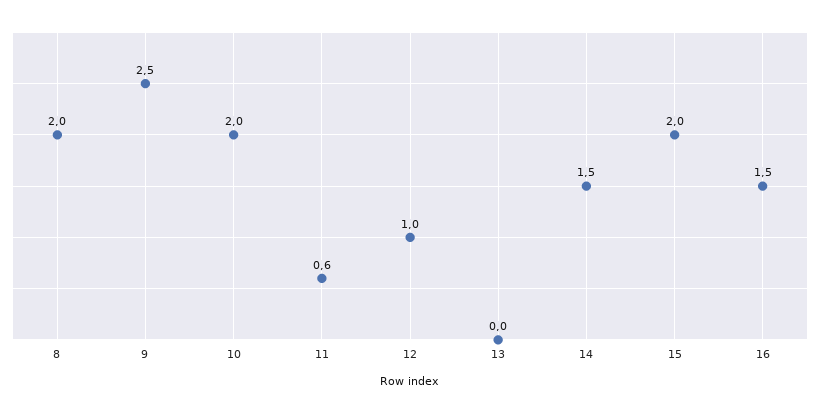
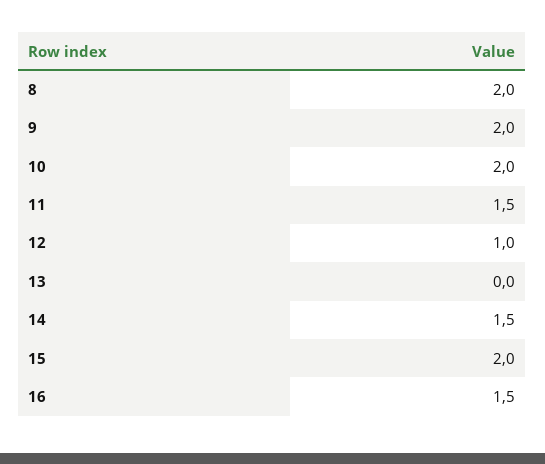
9: 2.5 -> 2
11: 0.6 -> 1.5

